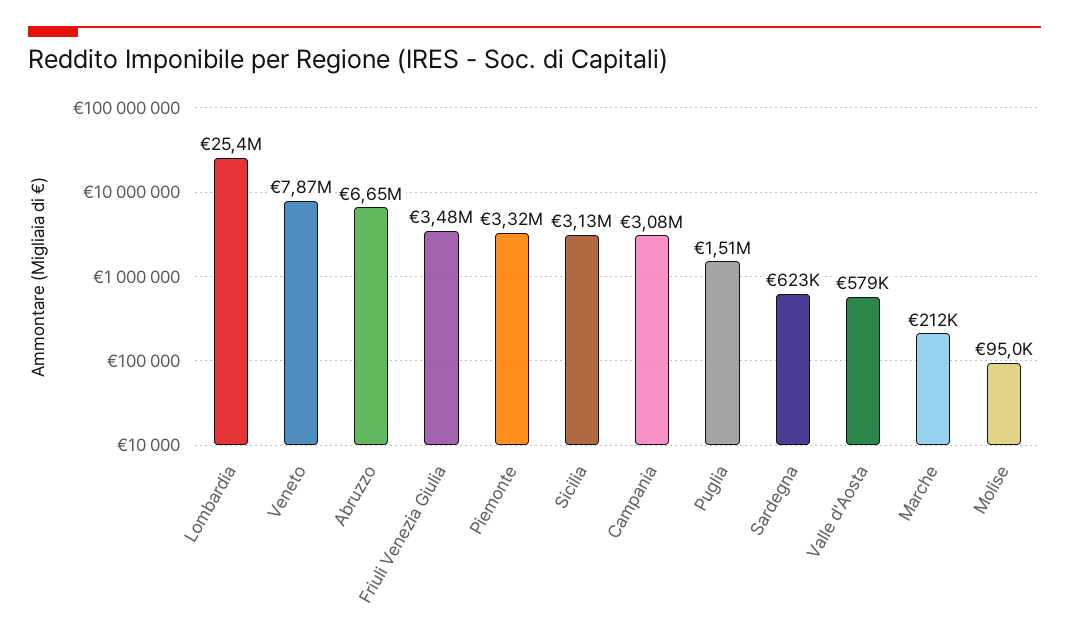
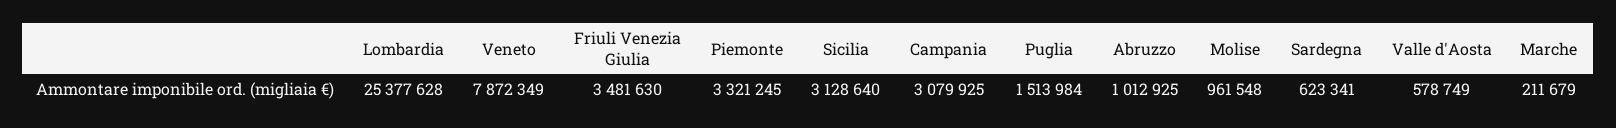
Abruzzo: 6650000 -> 1012925
Molise: 95000 -> 961548

